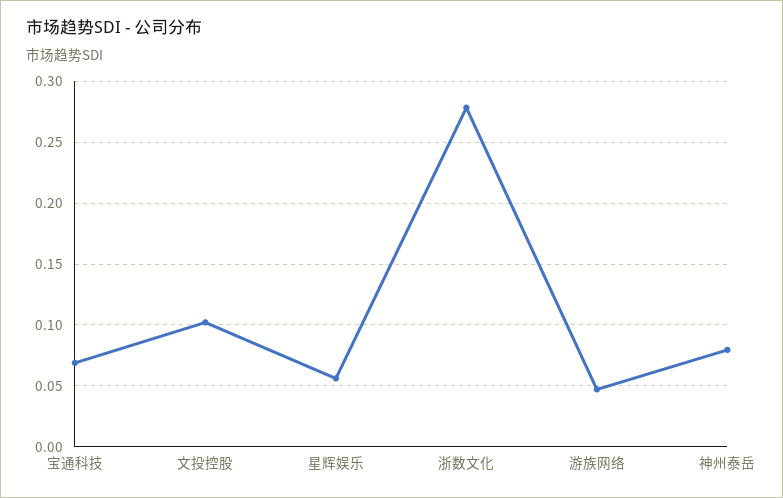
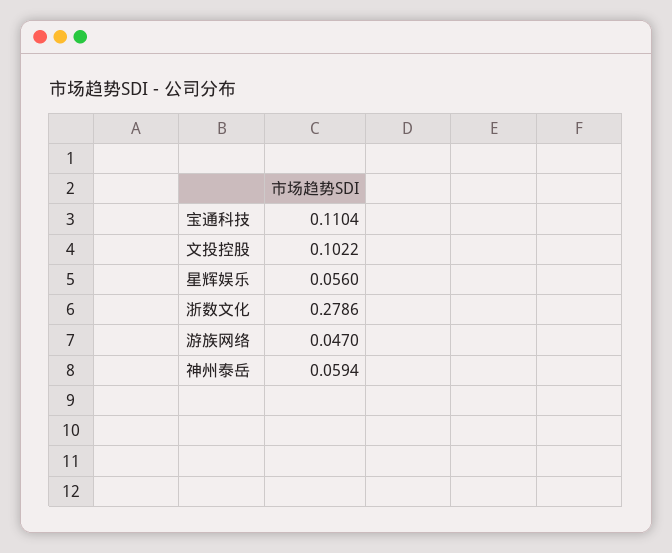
宝通科技: 0.07 -> 0.1104
神州泰岳: 0.08 -> 0.0594

